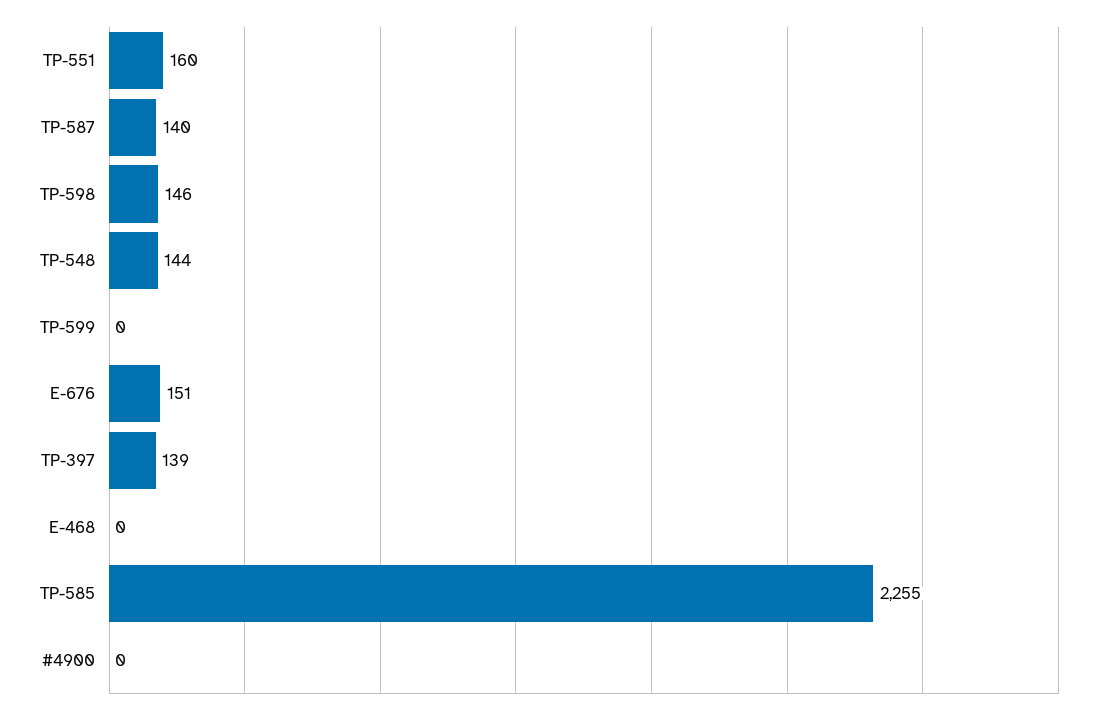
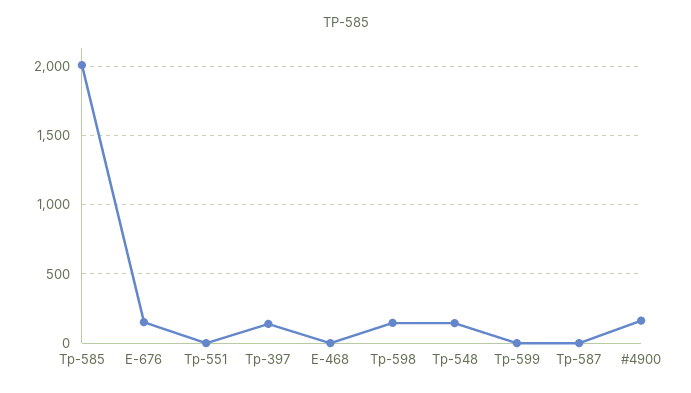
TP-551: 160 -> 0
TP-587: 140 -> 0
TP-585: 2255 -> 2000
#4900: 0 -> 150

